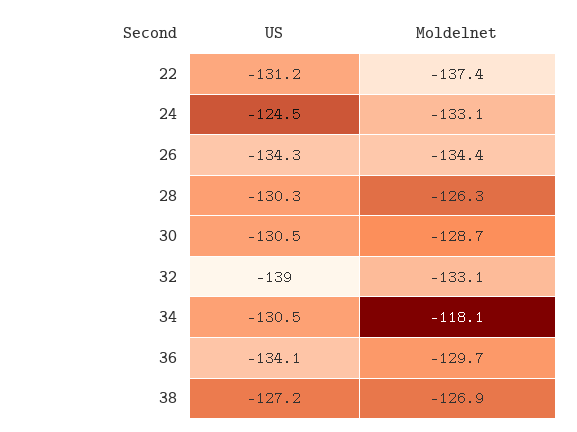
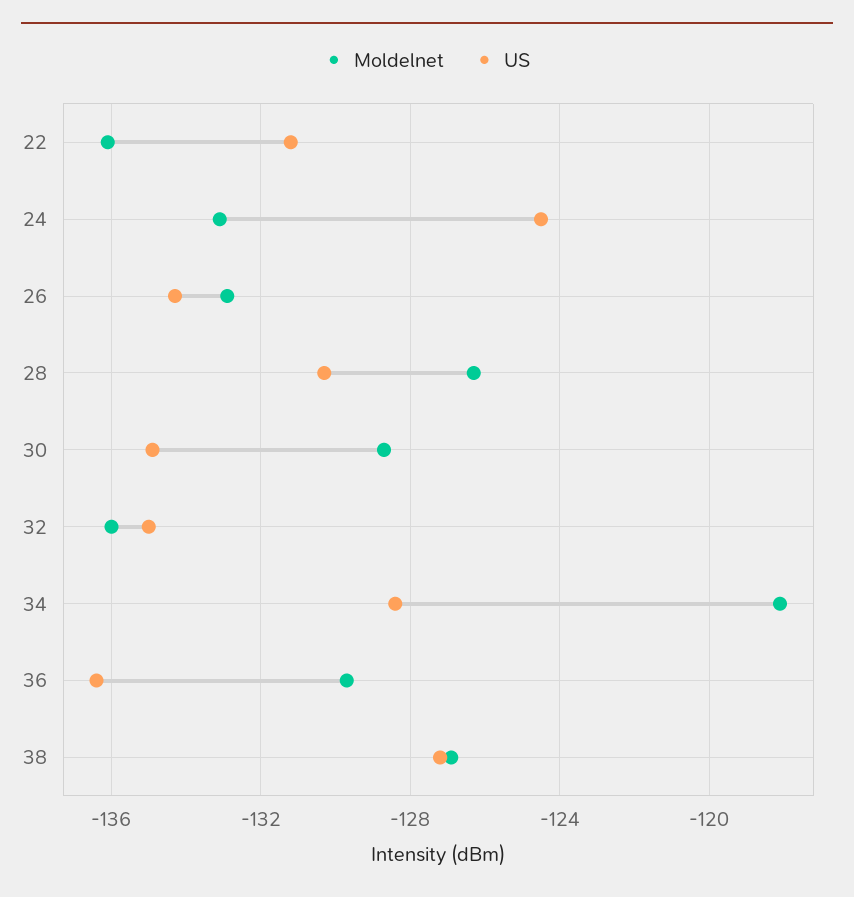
Moldelnet, 22: -137.4 -> -136
Moldelnet, 26: -134.4 -> -133
US, 30: -130.5 -> -135
US, 32: -139 -> -135
Moldelnet, 32: -133.1 -> -136
US, 34: -130.5 -> -128.5
US, 36: -134.1 -> -136.5

